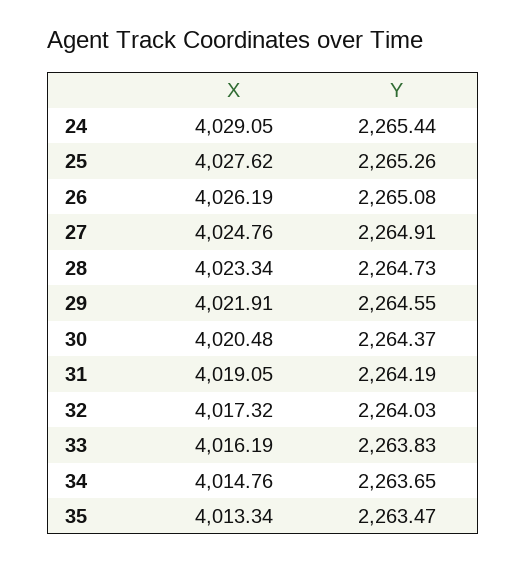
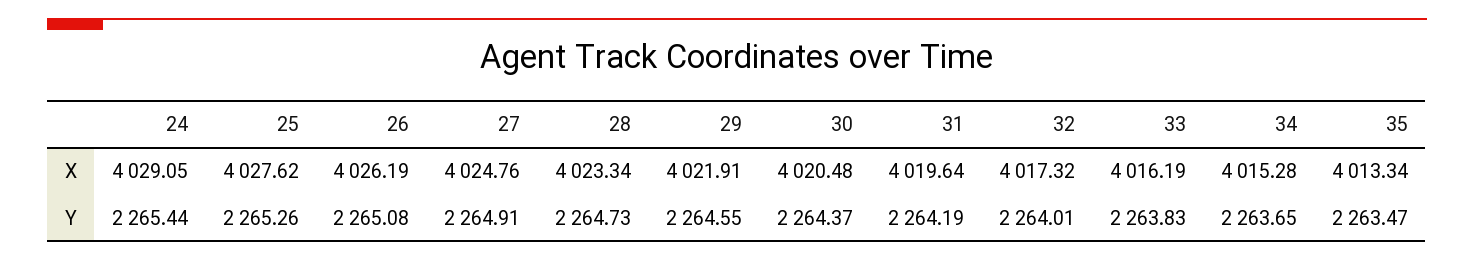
X, 31: 4019.05 -> 4019.64
Y, 32: 2264.03 -> 2264.01
X, 34: 4014.76 -> 4015.28

